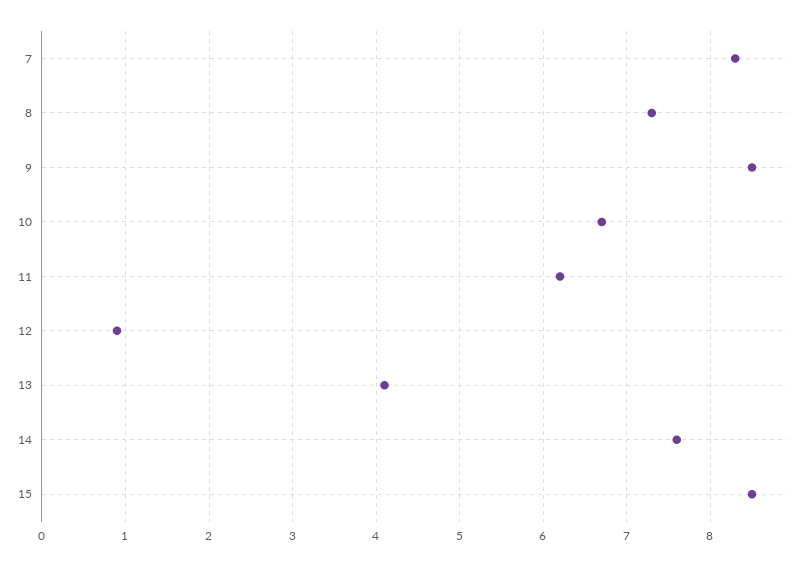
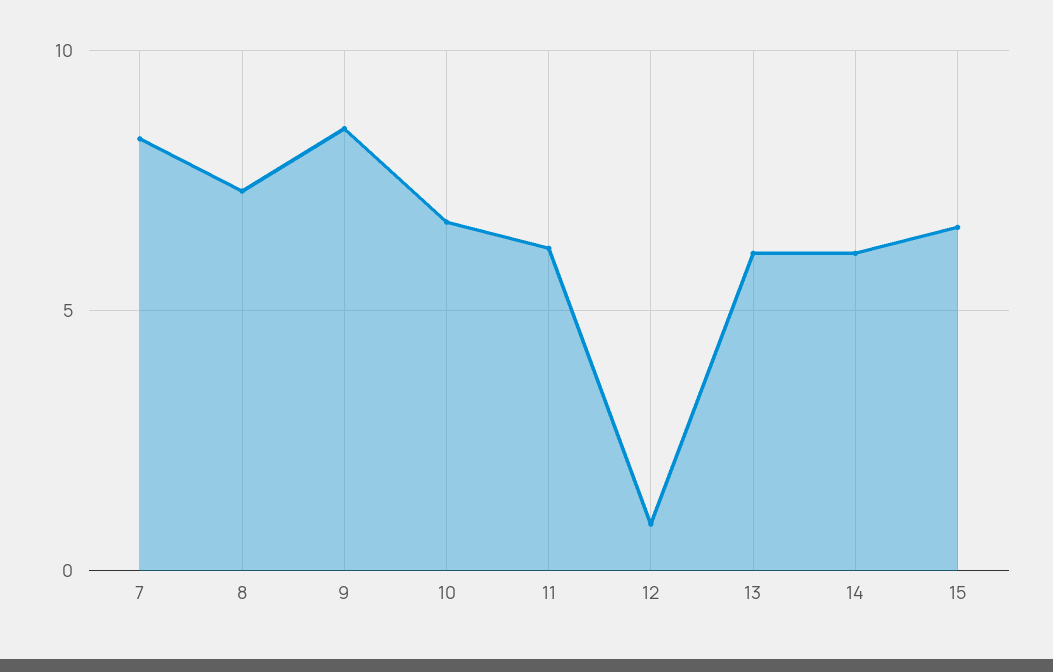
13: 4.1 -> 6
14: 7.6 -> 6
15: 8.5 -> 6.5

